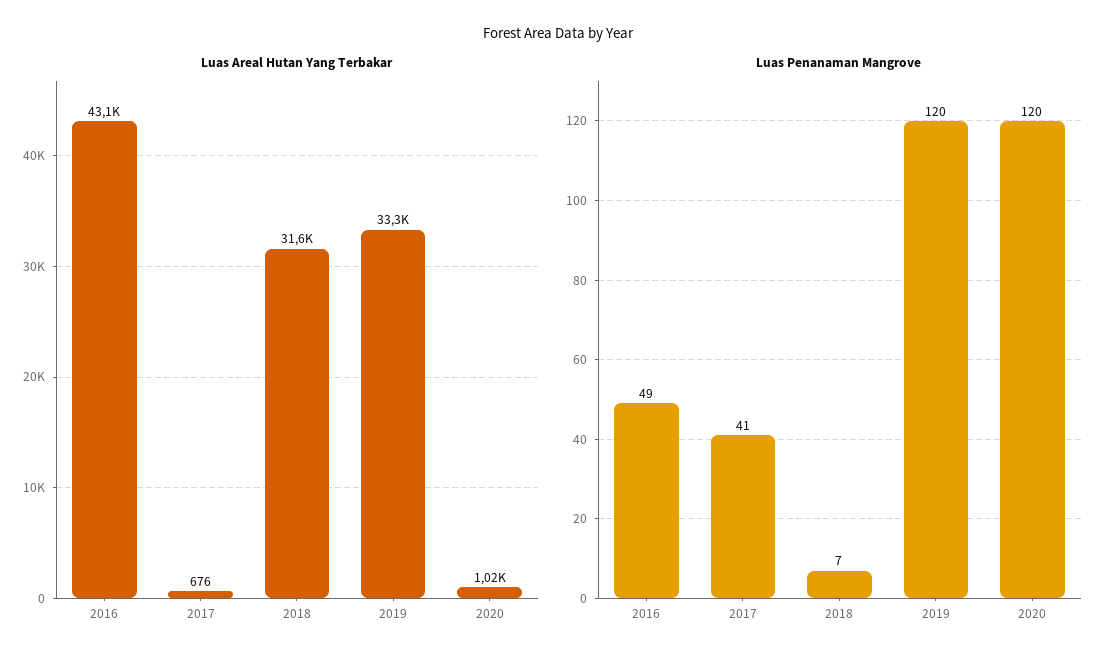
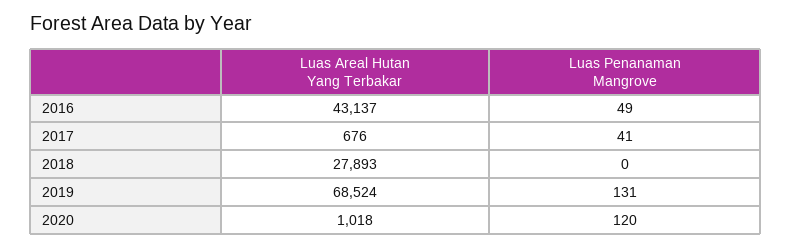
Luas Areal Hutan Yang Terbakar, 2018: 31600 -> 27893
Luas Areal Hutan Yang Terbakar, 2019: 33300 -> 68524
Luas Penanaman Mangrove, 2018: 7 -> 0
Luas Penanaman Mangrove, 2019: 120 -> 131

